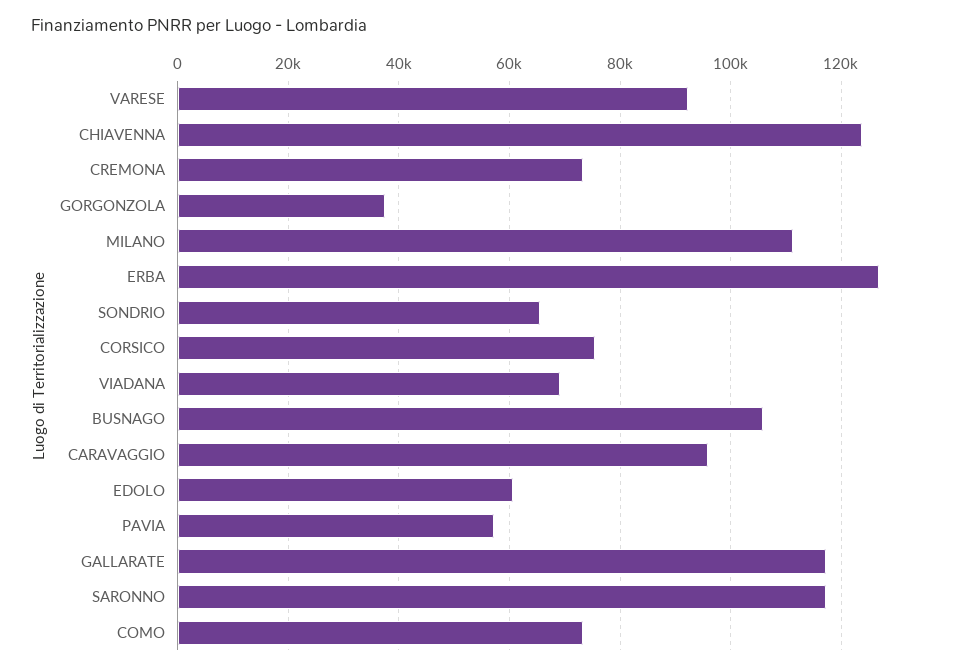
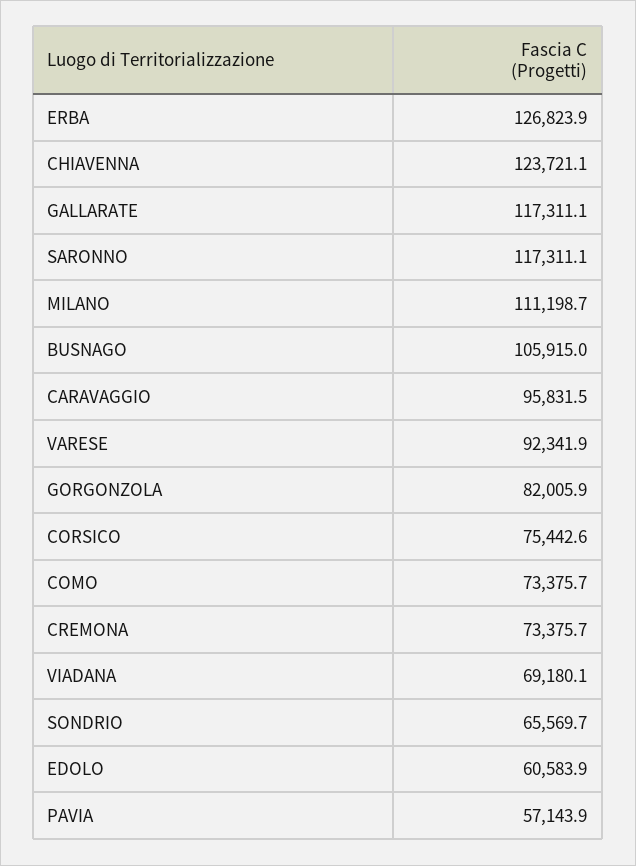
GORGONZOLA: 38000 -> 82005.9

